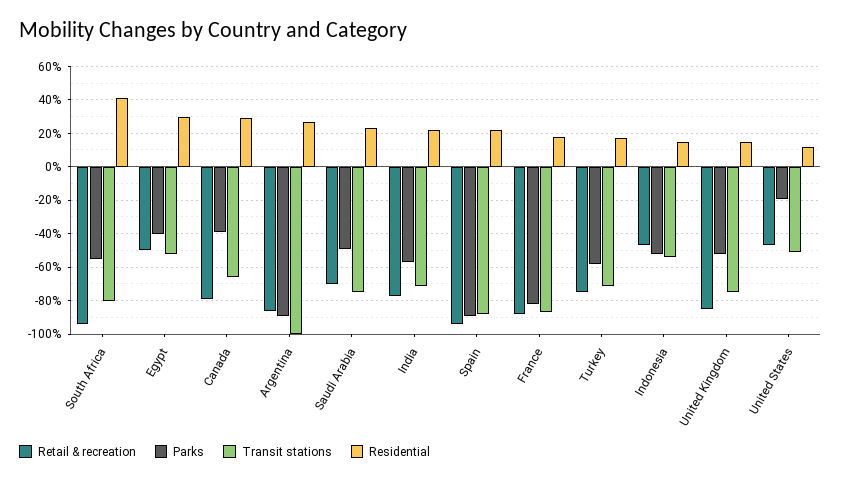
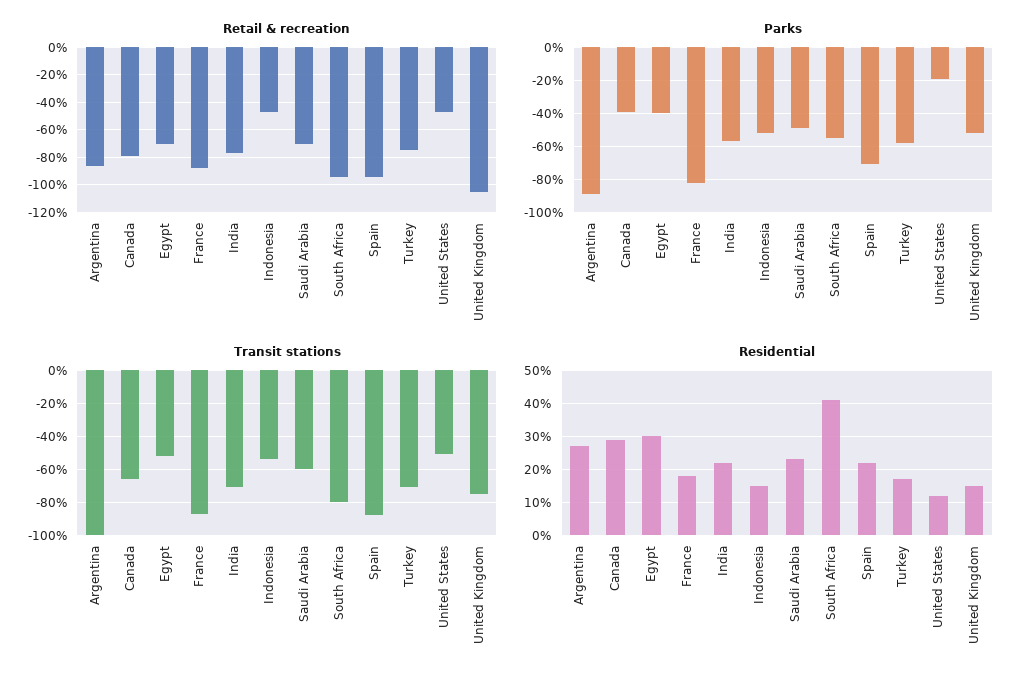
Retail & recreation, Egypt: -50 -> -70
Transit stations, Saudi Arabia: -75 -> -60
Parks, Spain: -90 -> -70
Retail & recreation, United Kingdom: -85 -> -105

